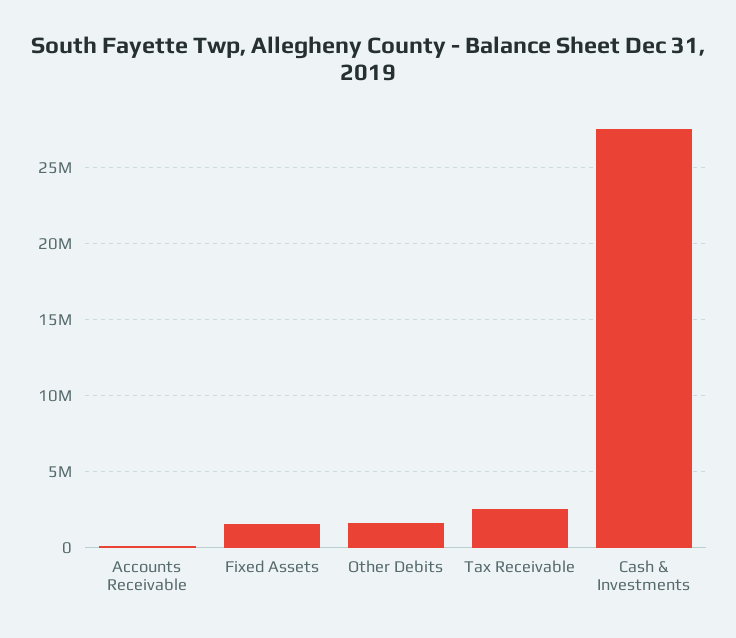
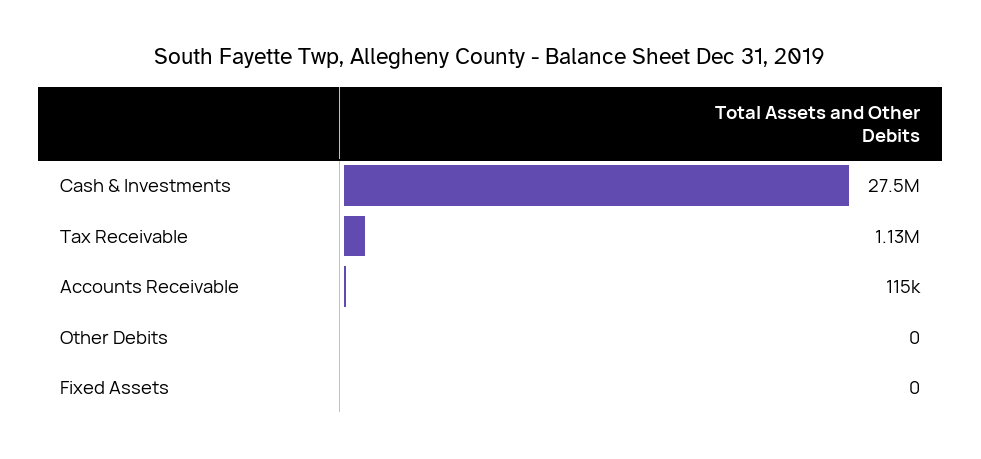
Fixed Assets: 1500000 -> 0
Other Debits: 1500000 -> 0
Tax Receivable: 2500000 -> 1130000

